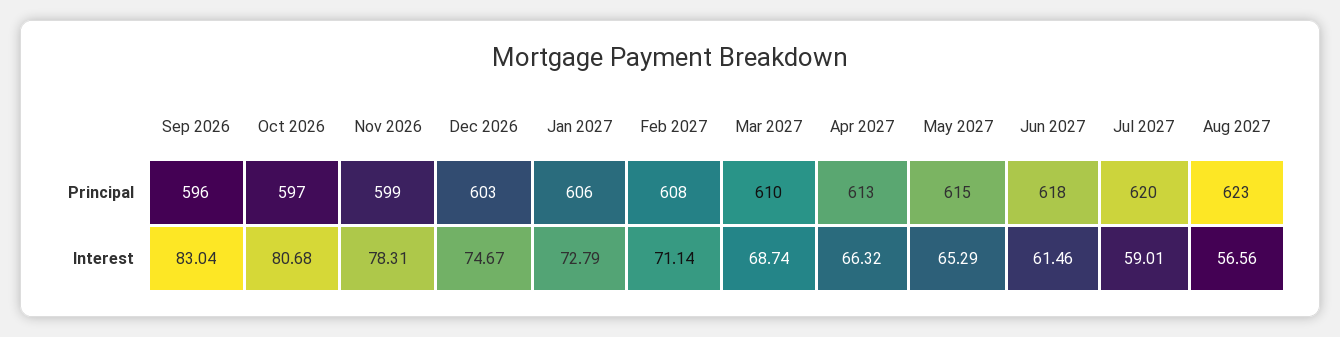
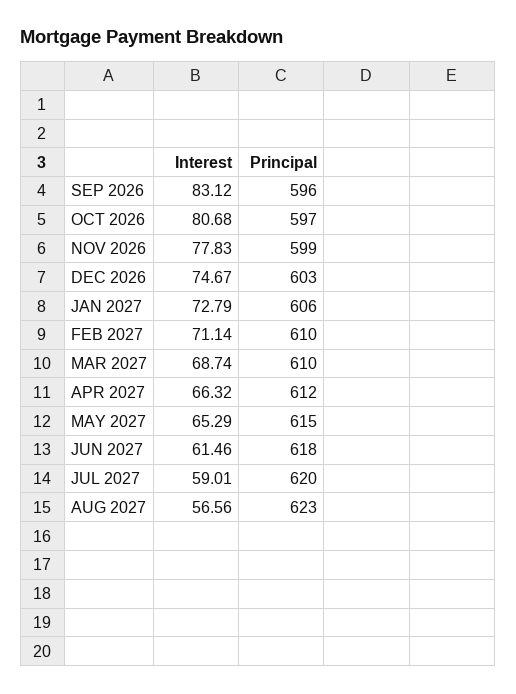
Feb 2027, Principal: 608 -> 610
Apr 2027, Principal: 613 -> 612
Sep 2026, Interest: 83.04 -> 83.12
Nov 2026, Interest: 78.31 -> 77.83

